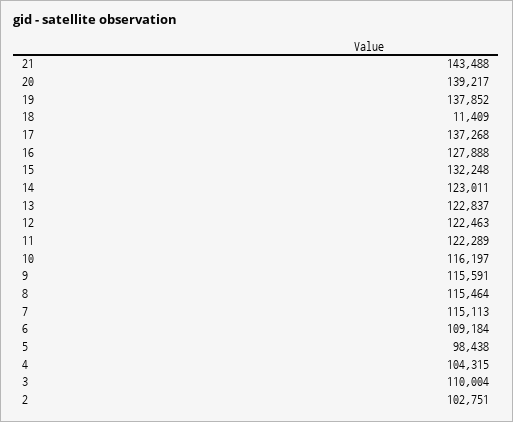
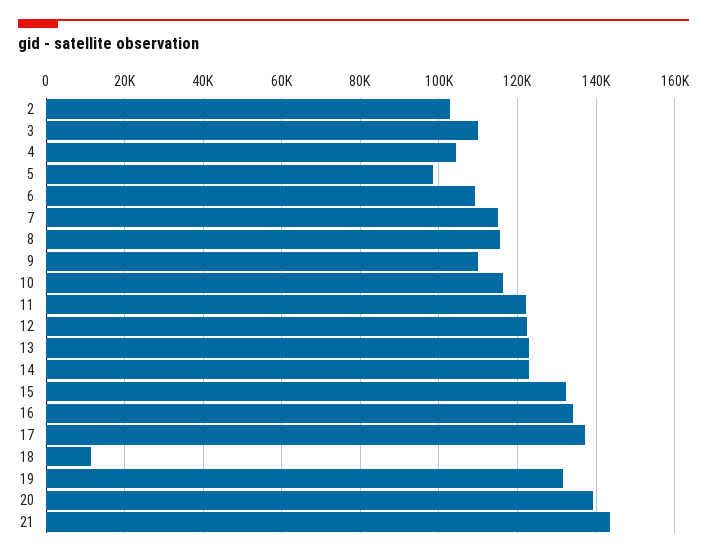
19: 137852 -> 132000
16: 127888 -> 134000
9: 115591 -> 110000

